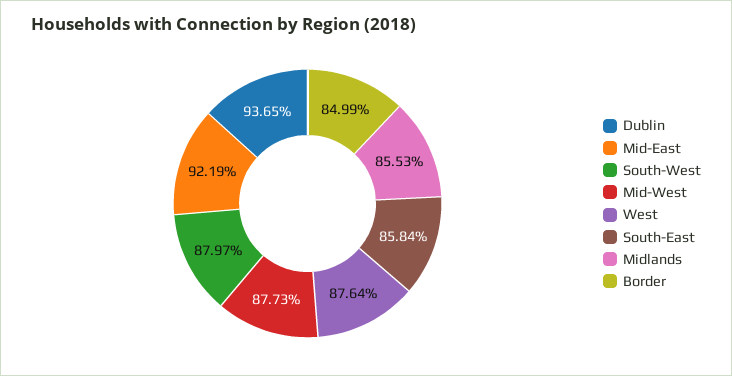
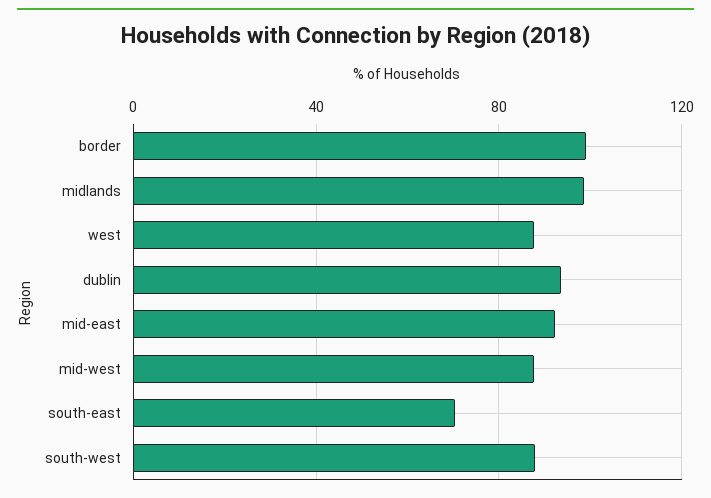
South-East: 85.84 -> 70
Midlands: 85.53 -> 100
Border: 84.99 -> 100

